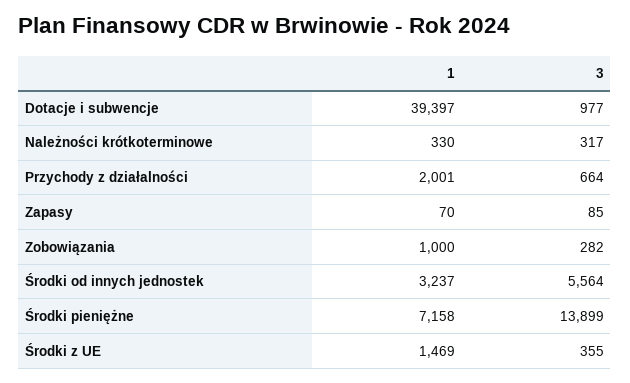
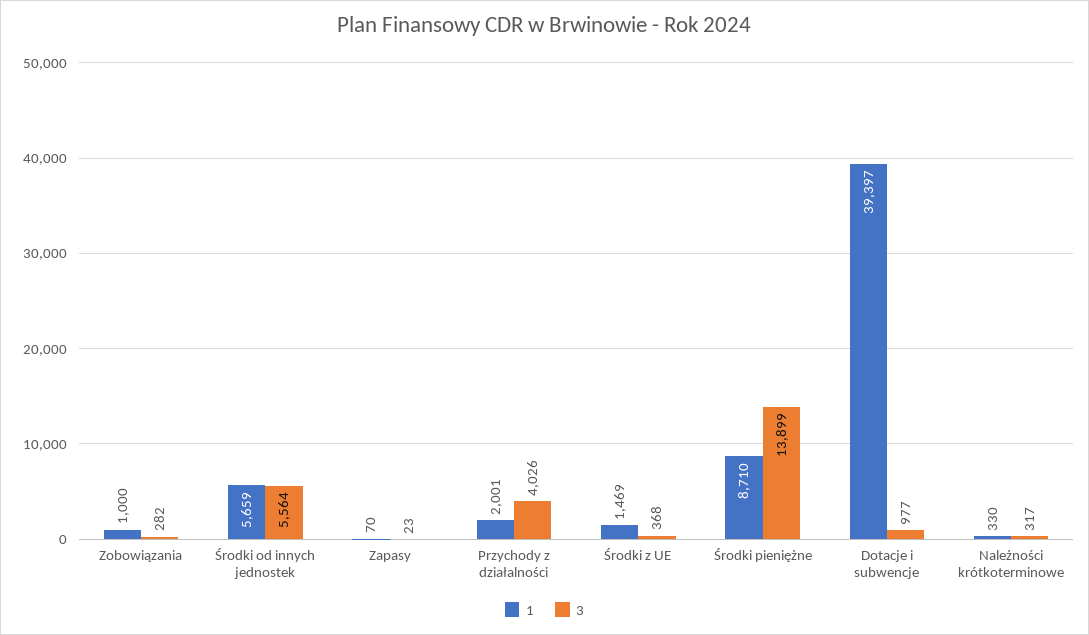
3, Przychody z działalności: 664 -> 4026
3, Zapasy: 85 -> 23
1, Środki od innych jednostek: 3237 -> 5659
1, Środki pieniężne: 7158 -> 8710
3, Środki z UE: 355 -> 368

